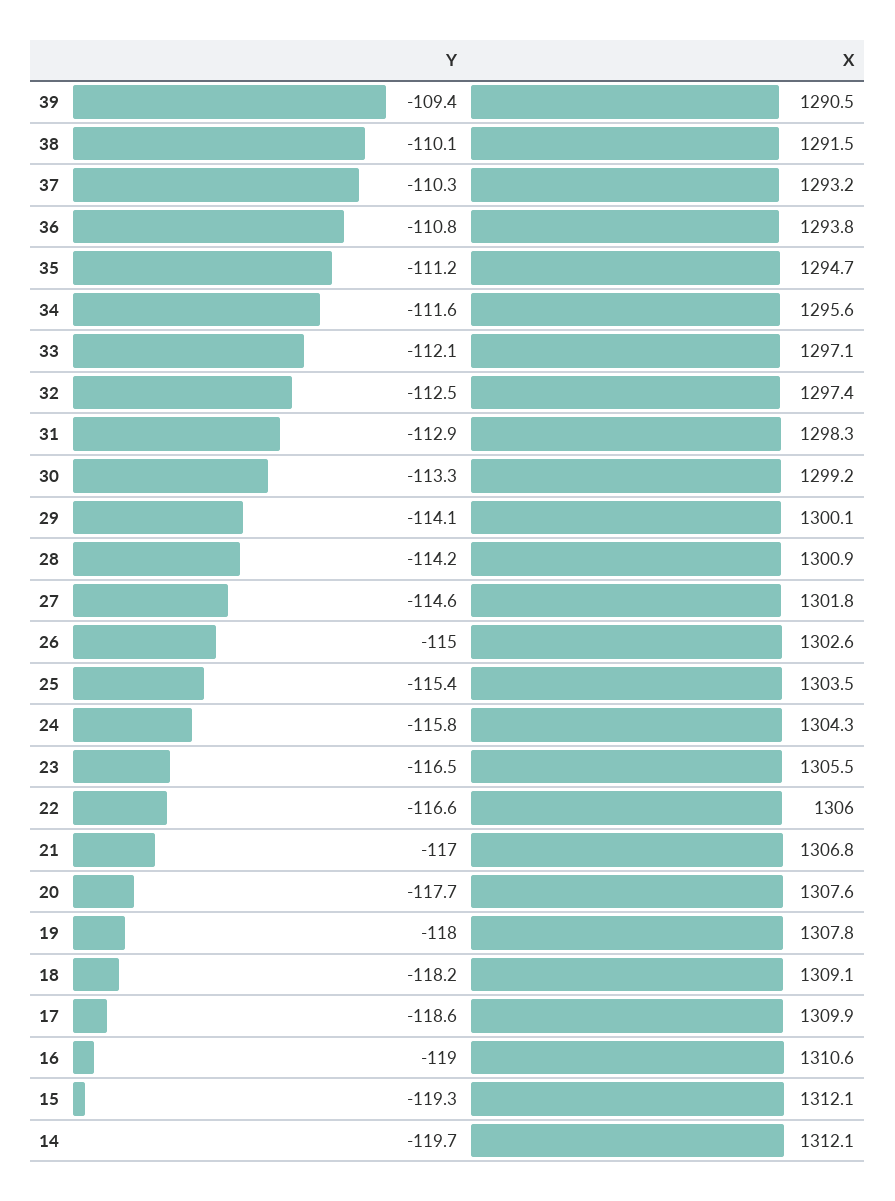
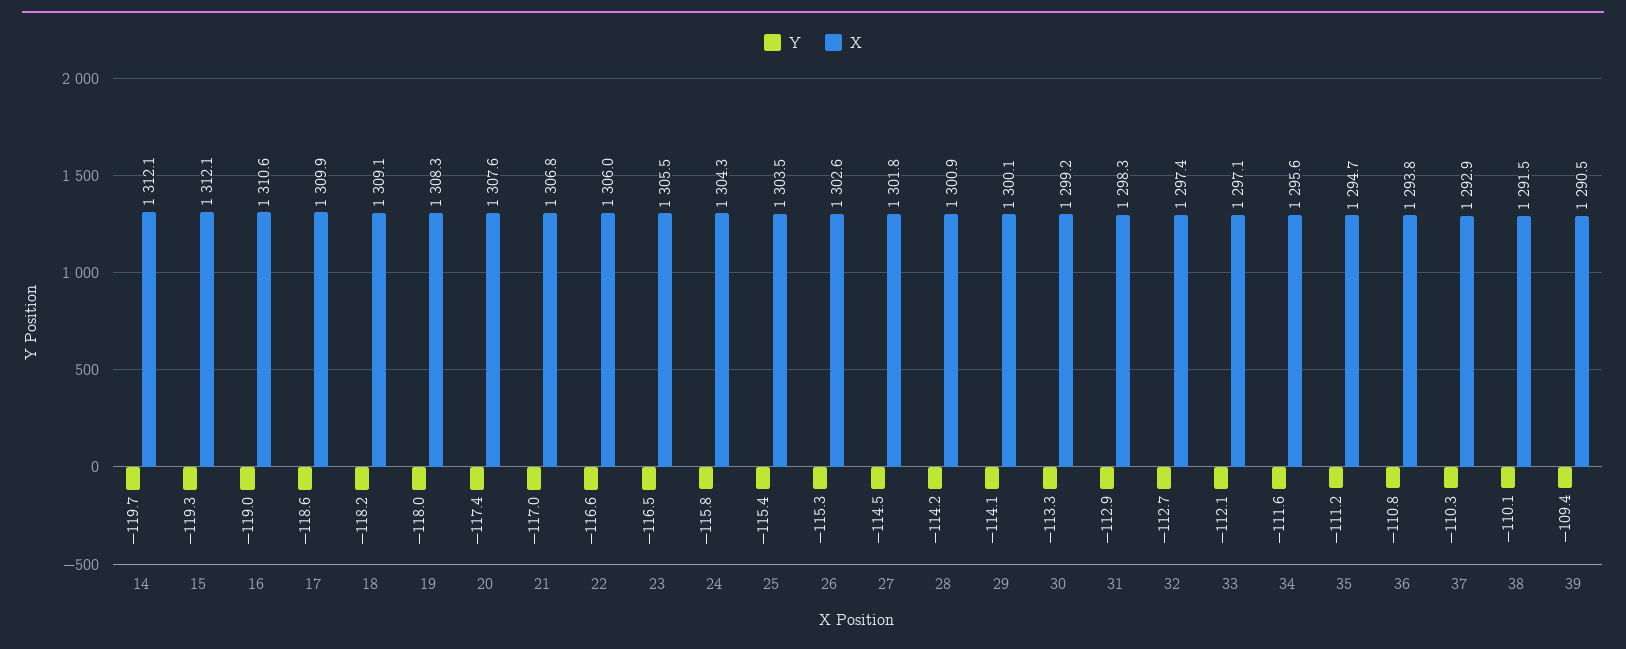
X, 37: 1293.2 -> 1292.9
Y, 32: -112.5 -> -112.7
Y, 27: -114.6 -> -114.5
Y, 26: -115 -> -115.3
Y, 20: -117.7 -> -117.4
X, 19: 1307.8 -> 1308.3

